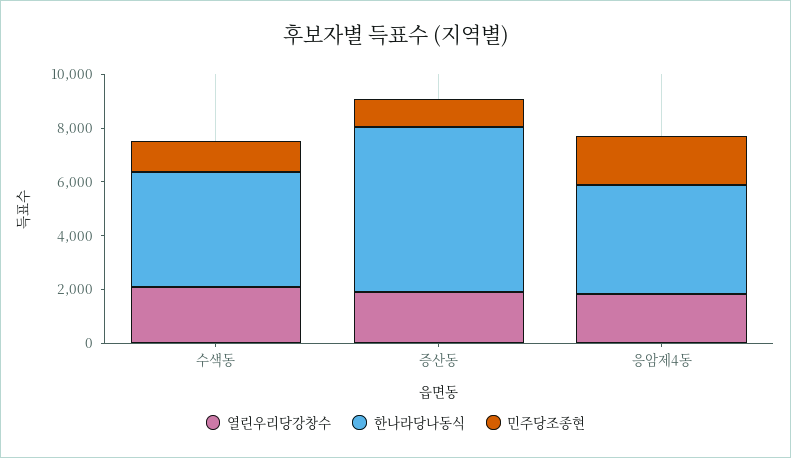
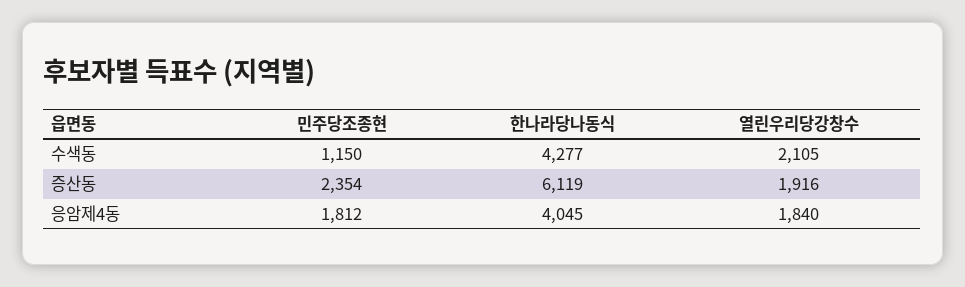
민주당조종현, 증산동: 1000 -> 2354

